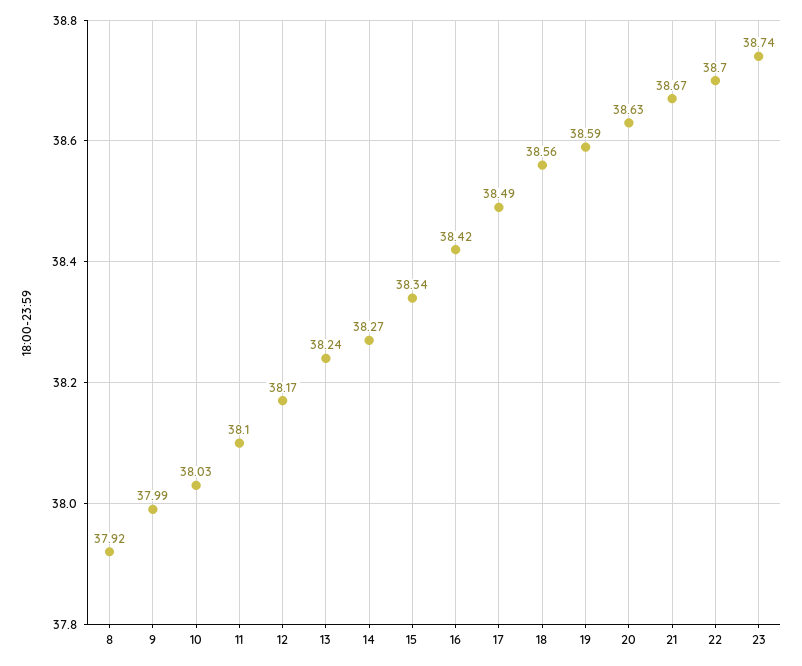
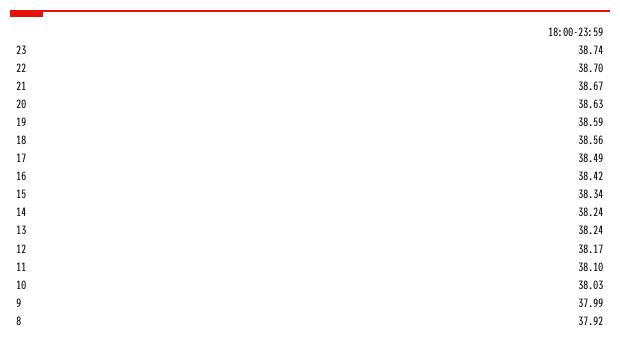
14: 38.27 -> 38.24

